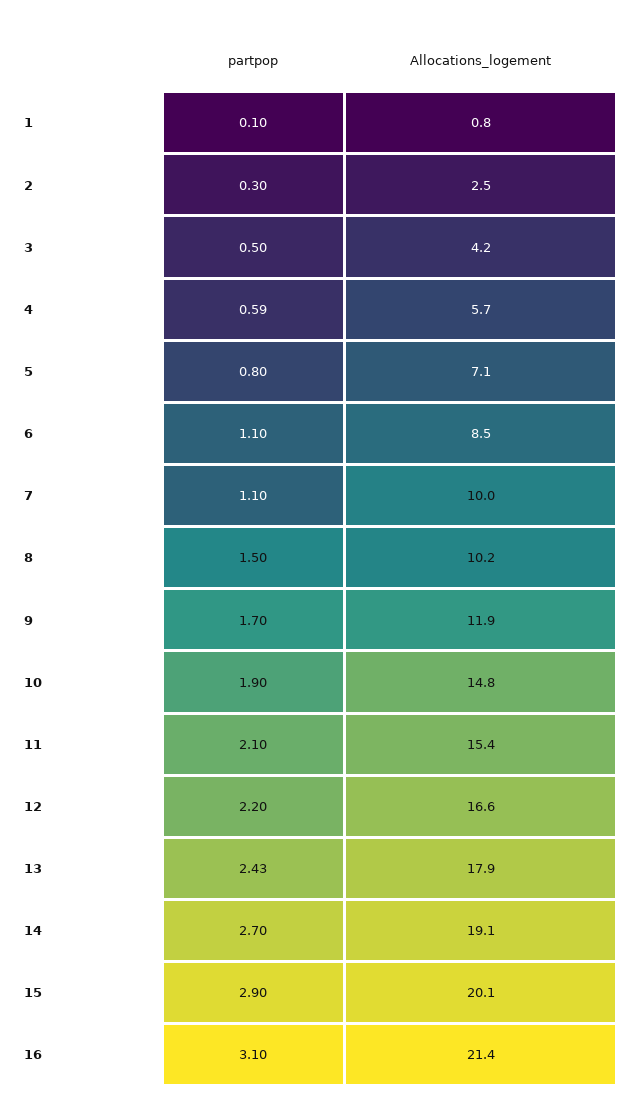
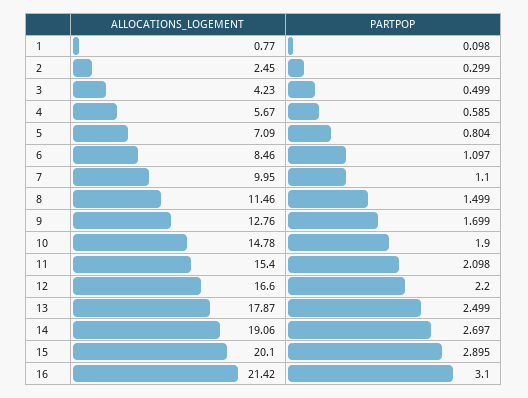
Allocations_logement, 8: 10.2 -> 11.46
Allocations_logement, 9: 11.9 -> 12.76
partpop, 13: 2.43 -> 2.499

